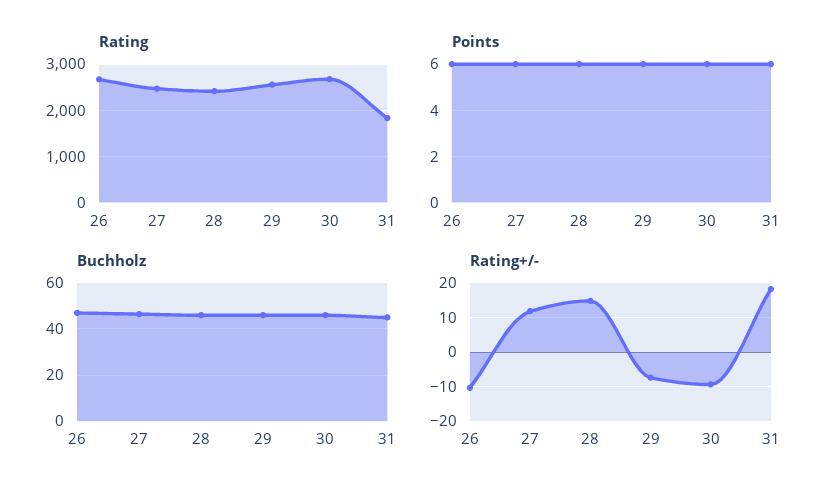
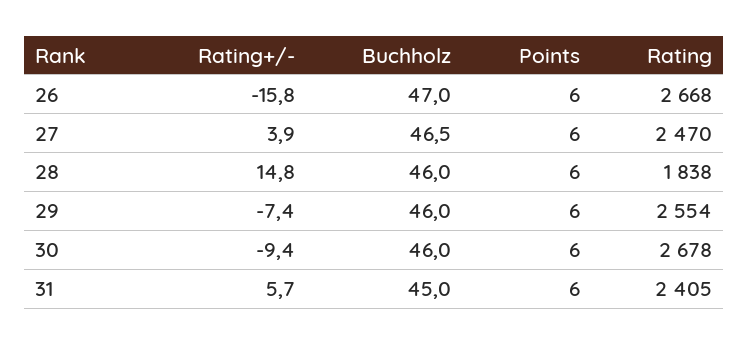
Rating, 28: 2400 -> 1838
Rating, 31: 1800 -> 2405
Rating+/-, 26: -10 -> -15.8
Rating+/-, 27: 12 -> 3.9
Rating+/-, 31: 18 -> 5.7

